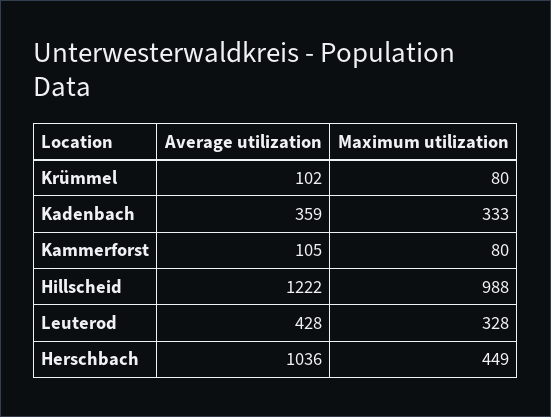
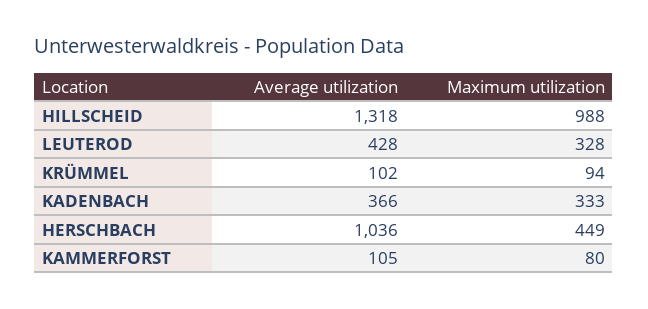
Maximum utilization, Krümmel: 80 -> 94
Average utilization, Kadenbach: 359 -> 366
Average utilization, Hillscheid: 1222 -> 1318

